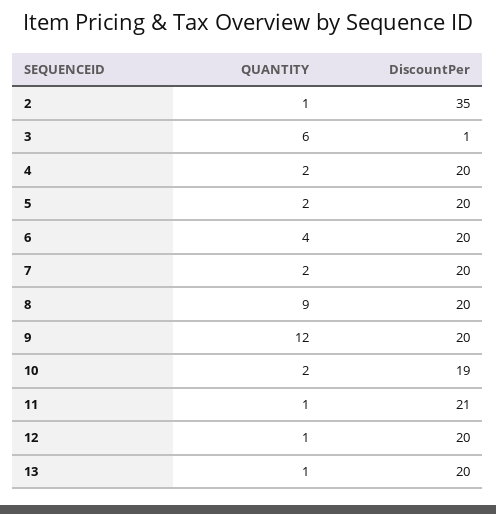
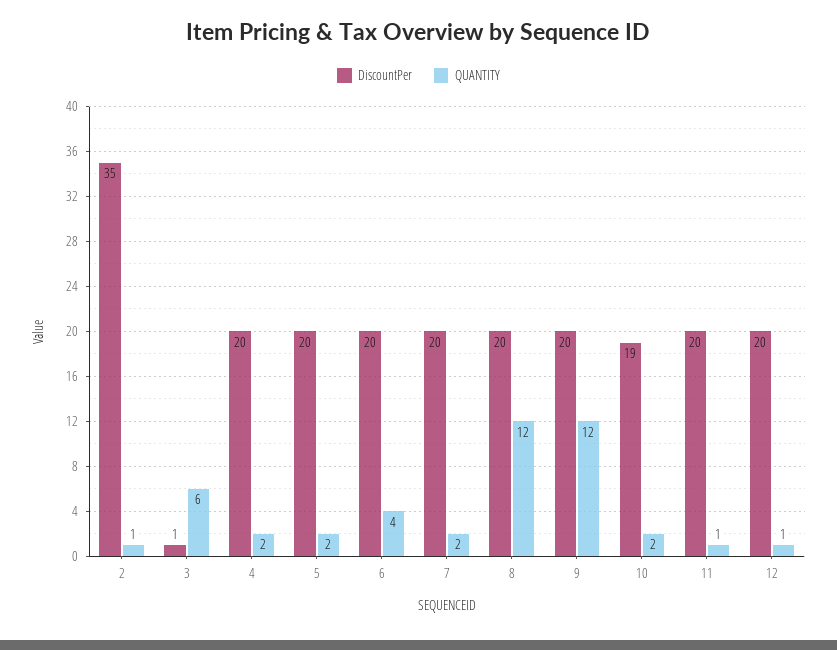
QUANTITY, 8: 9 -> 12
DiscountPer, 11: 21 -> 20
QUANTITY, 13: 1 -> none
DiscountPer, 13: 20 -> none

